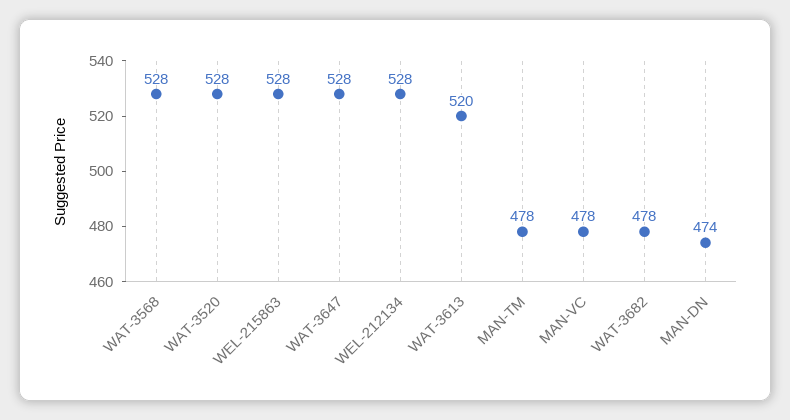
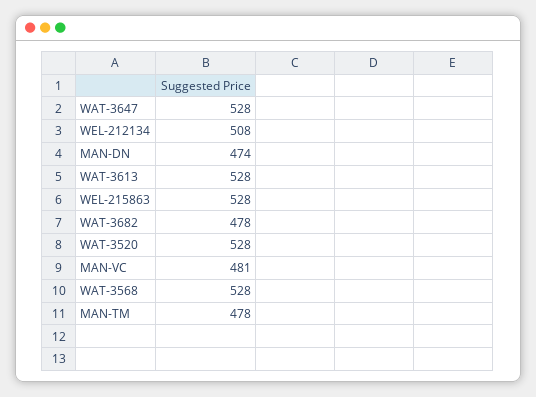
WEL-212134: 528 -> 508
WAT-3613: 520 -> 528
MAN-VC: 478 -> 481

